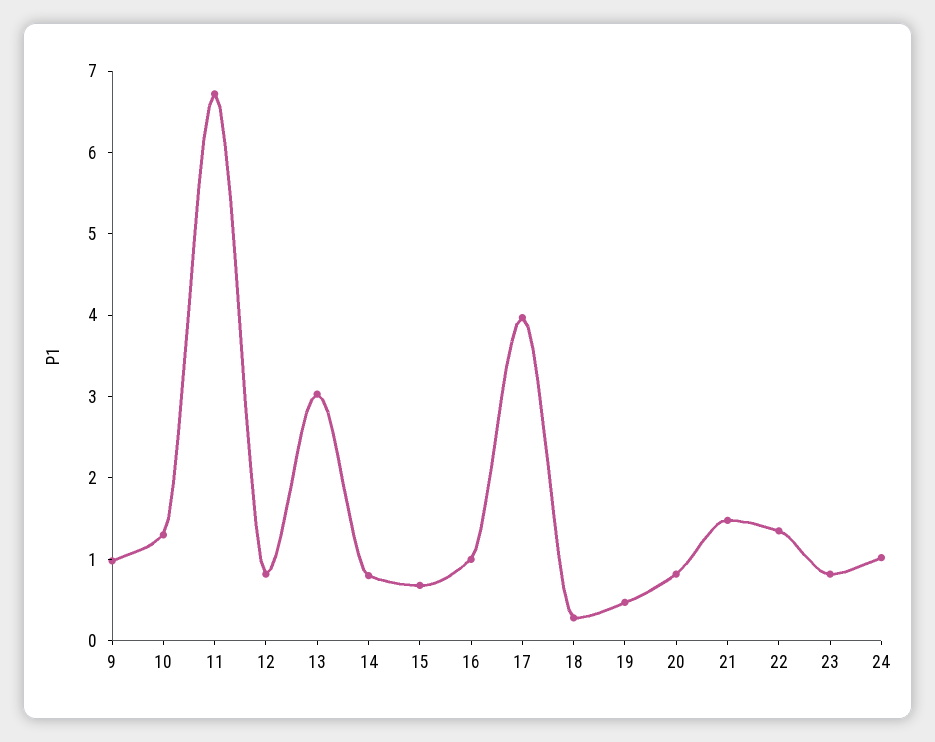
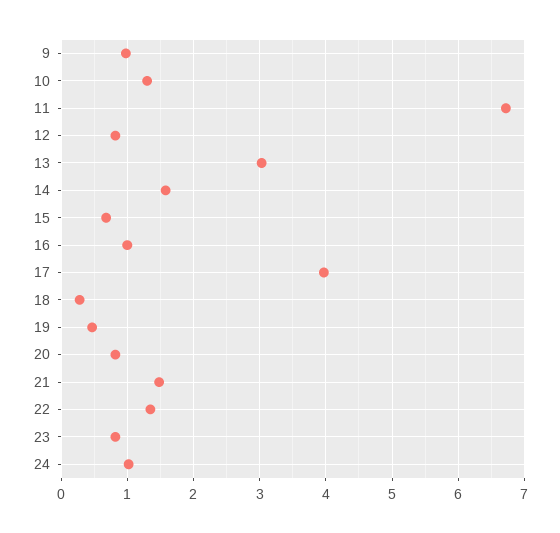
14: 0.8 -> 1.6

